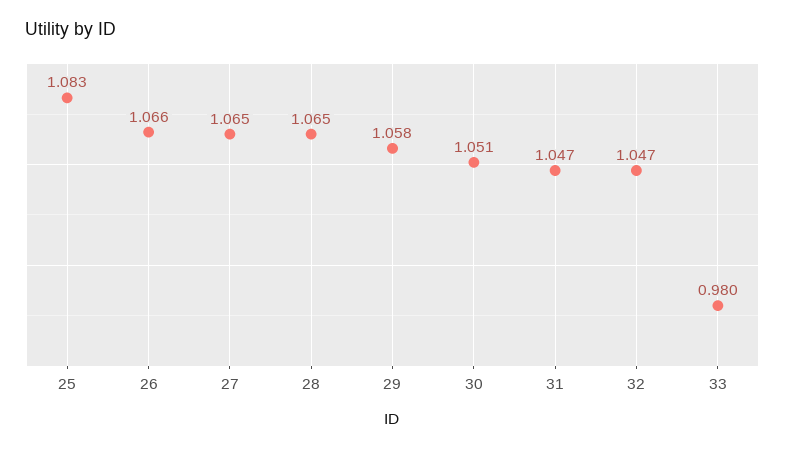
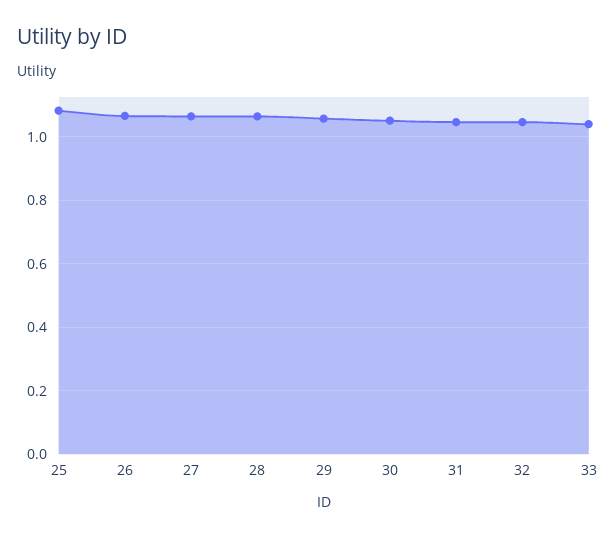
33: 0.98 -> 1.04

